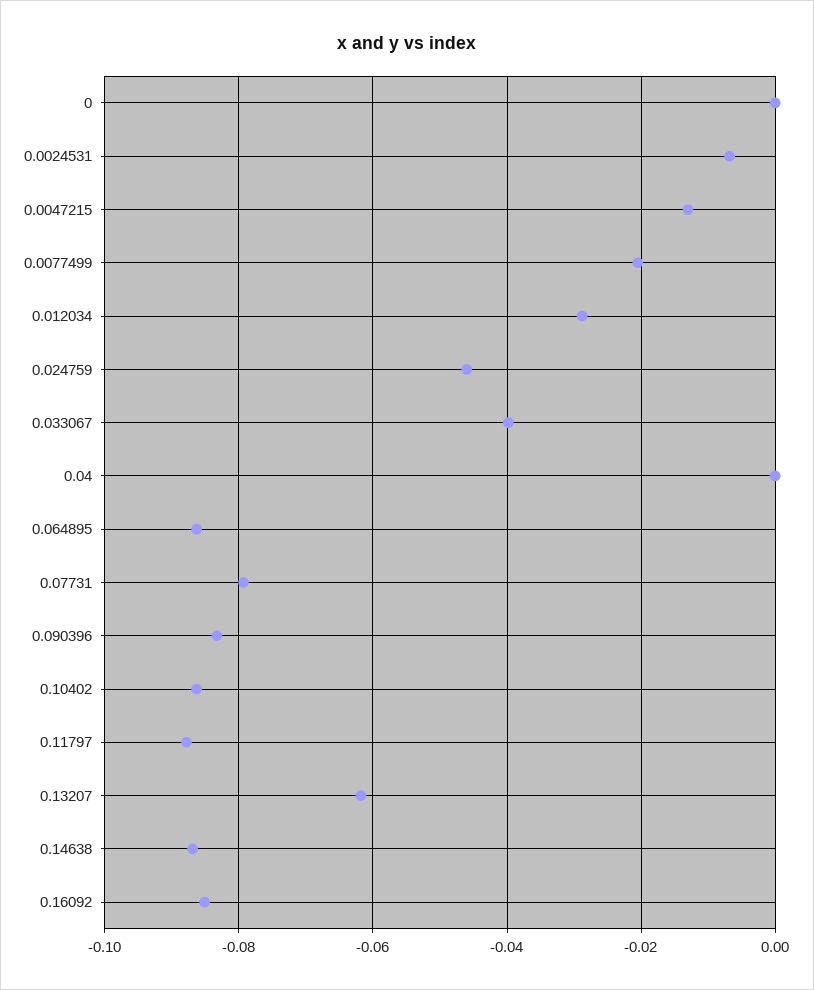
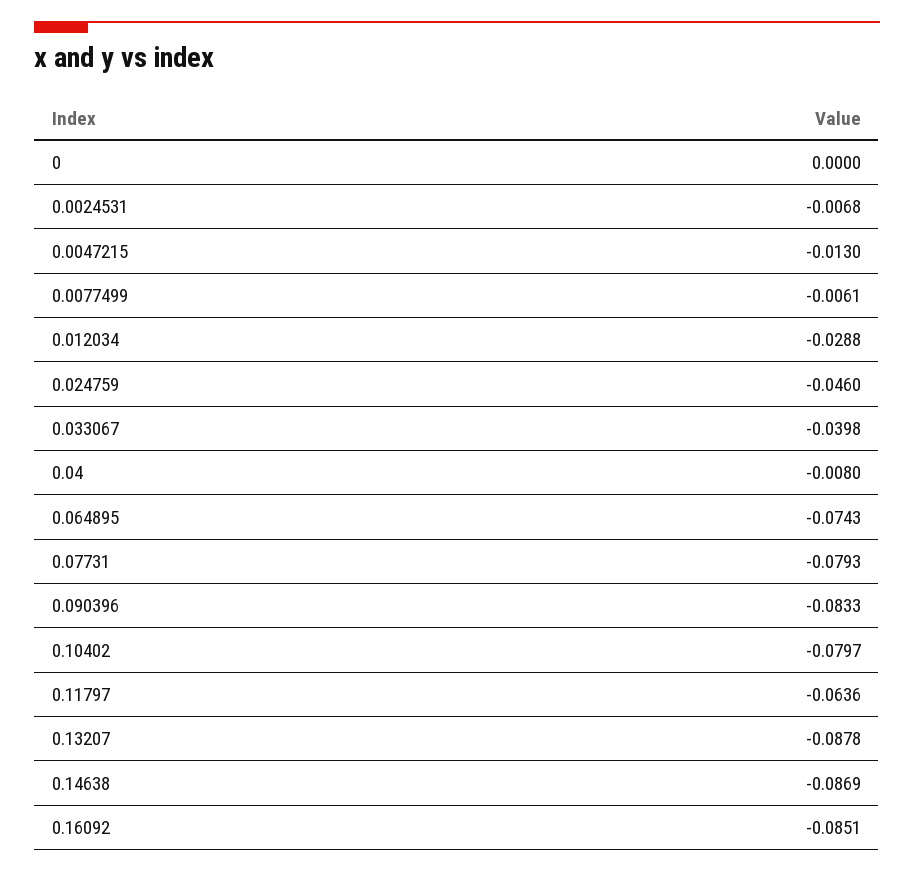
0.0077499: -0.02 -> -0.0061
0.04: 0 -> -0.008
0.064895: -0.086 -> -0.0743
0.10402: -0.086 -> -0.0797
0.11797: -0.088 -> -0.0636
0.13207: -0.062 -> -0.0878

